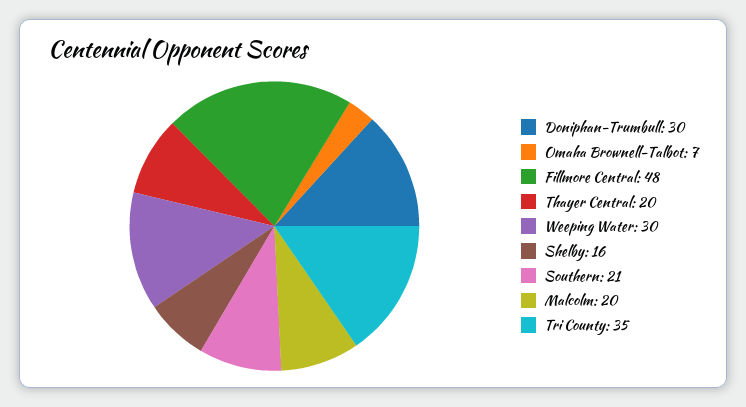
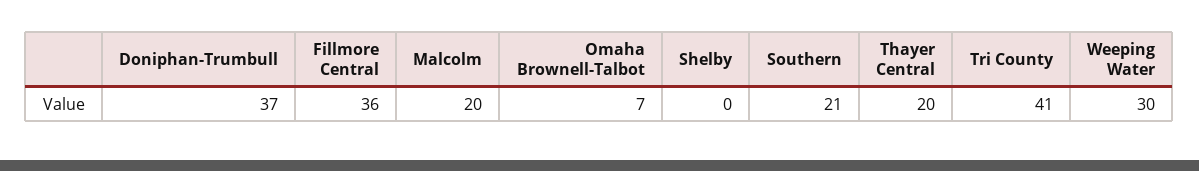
Doniphan-Trumbull: 30 -> 37
Fillmore Central: 48 -> 36
Shelby: 16 -> 0
Tri County: 35 -> 41

